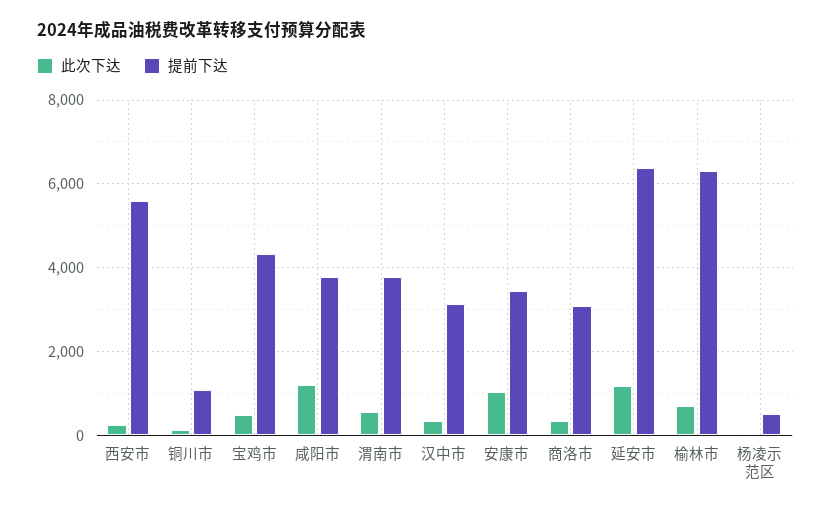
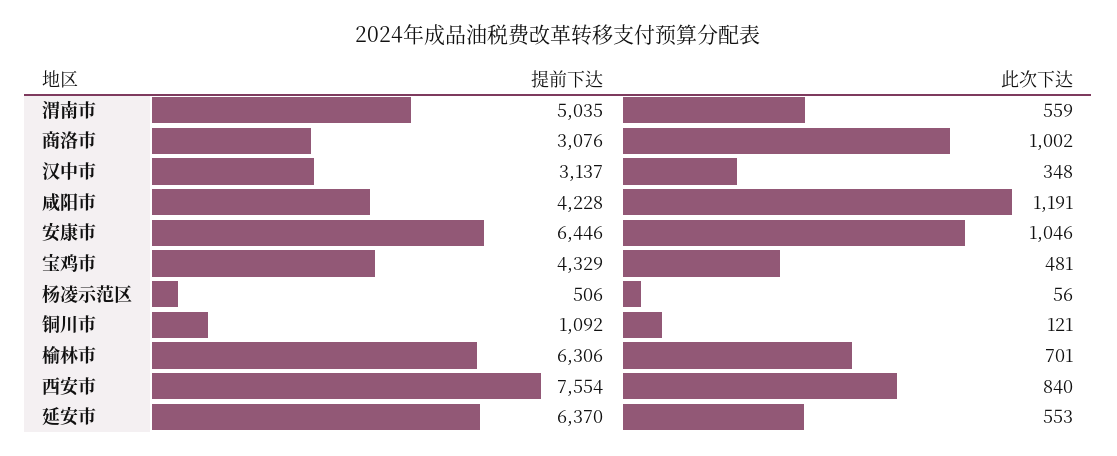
此次下达, 西安市: 200 -> 840
提前下达, 西安市: 5600 -> 7554
提前下达, 咸阳市: 3800 -> 4228
提前下达, 渭南市: 3800 -> 5035
提前下达, 安康市: 3400 -> 6446
此次下达, 商洛市: 400 -> 1002
此次下达, 延安市: 1200 -> 553

